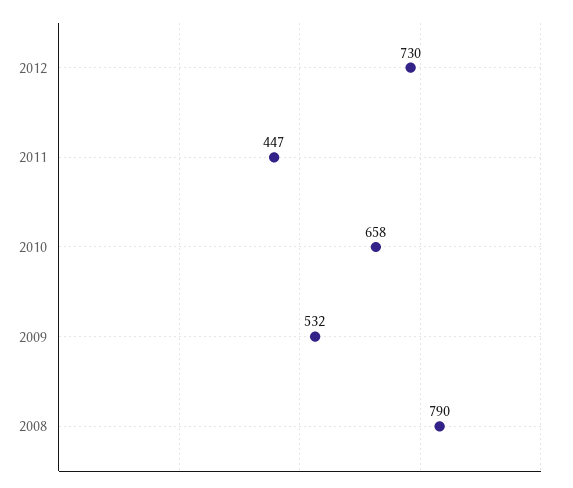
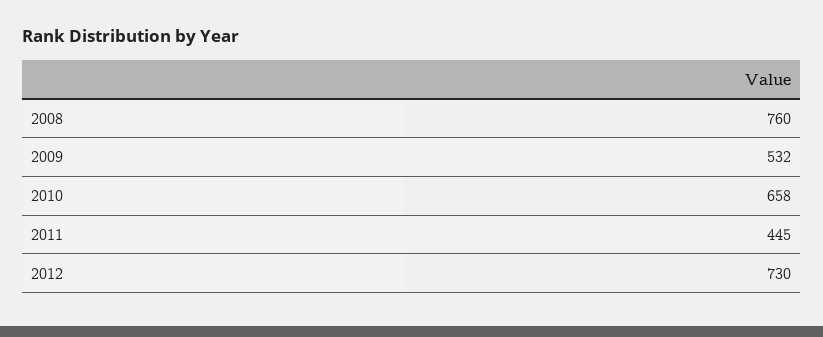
2011: 447 -> 445
2008: 790 -> 760

